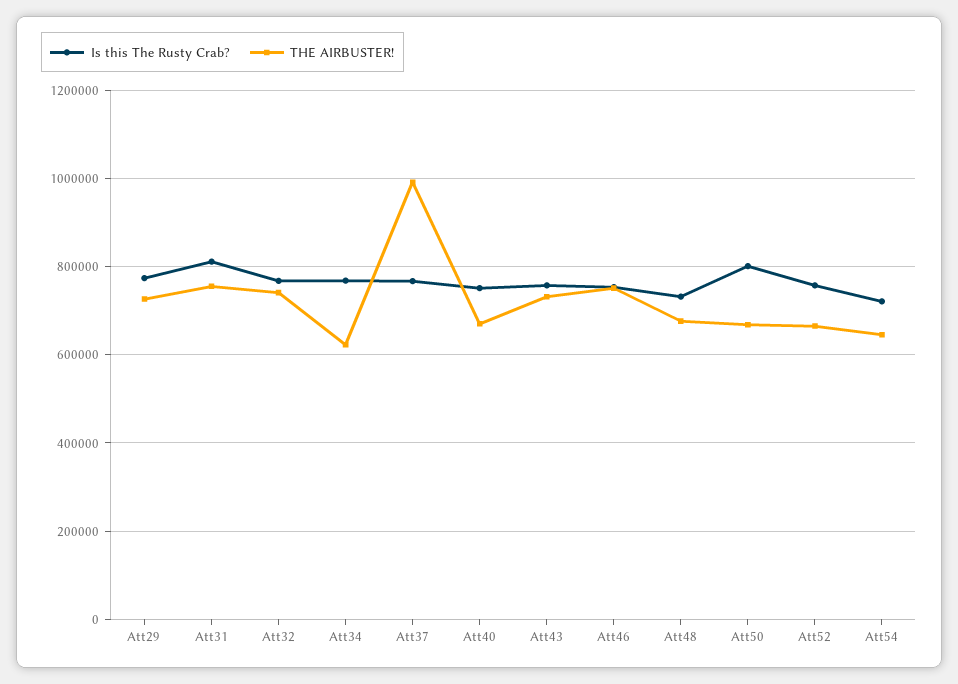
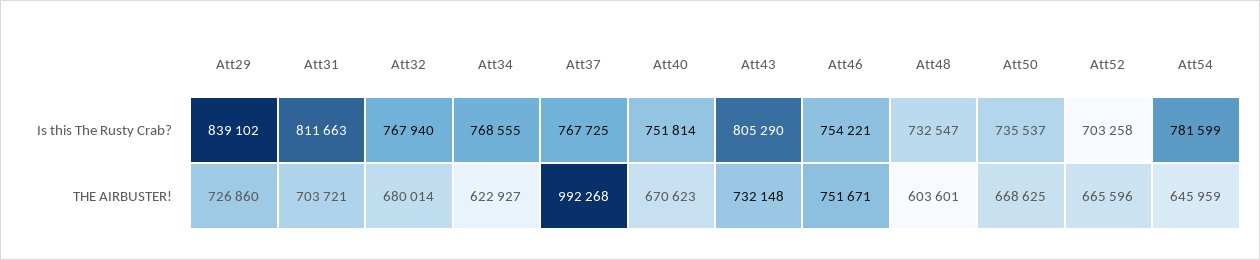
Is this The Rusty Crab?, Att29: 780000 -> 839102
THE AIRBUSTER!, Att31: 760000 -> 703721
THE AIRBUSTER!, Att32: 740000 -> 680014
Is this The Rusty Crab?, Att43: 760000 -> 805290
THE AIRBUSTER!, Att48: 680000 -> 603601
Is this The Rusty Crab?, Att50: 800000 -> 735537
Is this The Rusty Crab?, Att52: 760000 -> 703258
Is this The Rusty Crab?, Att54: 720000 -> 781599

